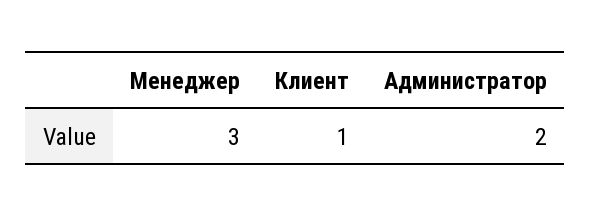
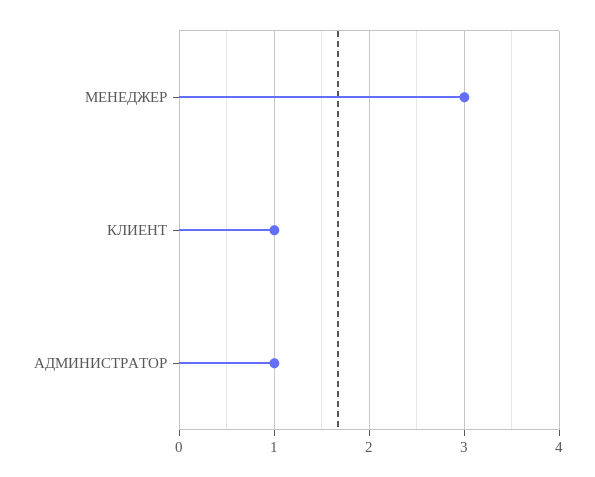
Администратор: 2 -> 1

